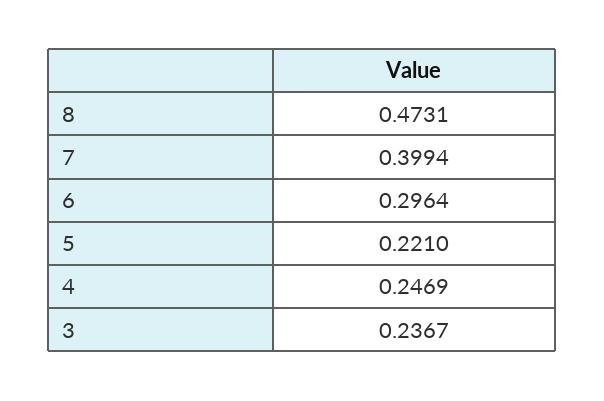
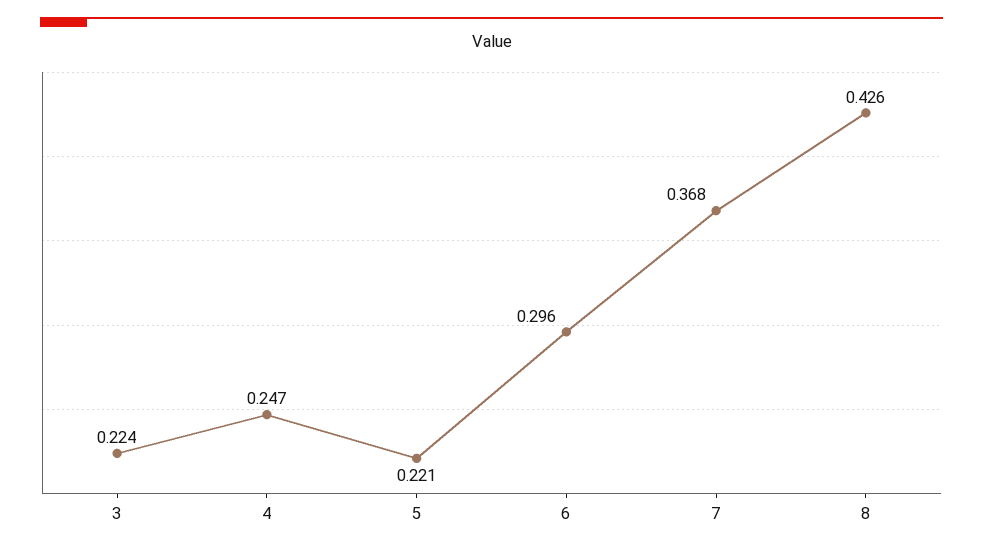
8: 0.4731 -> 0.426
7: 0.3994 -> 0.368
3: 0.2367 -> 0.224

